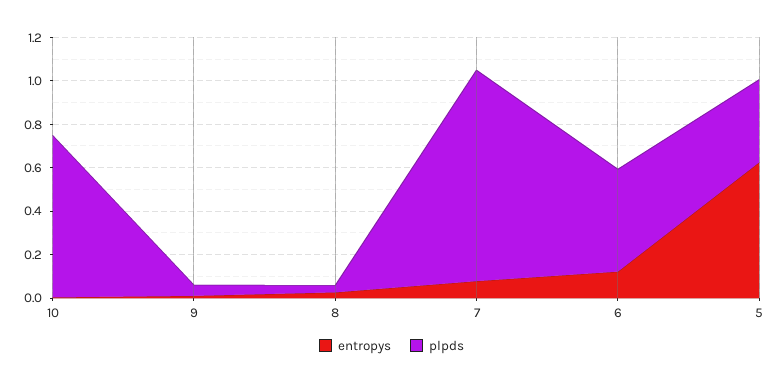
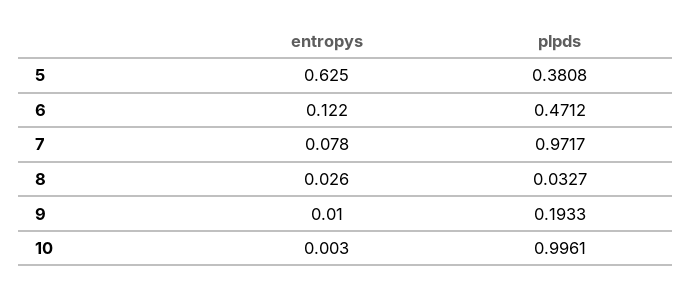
plpds, 10: 0.75 -> 0.9961
plpds, 9: 0.05 -> 0.1933

